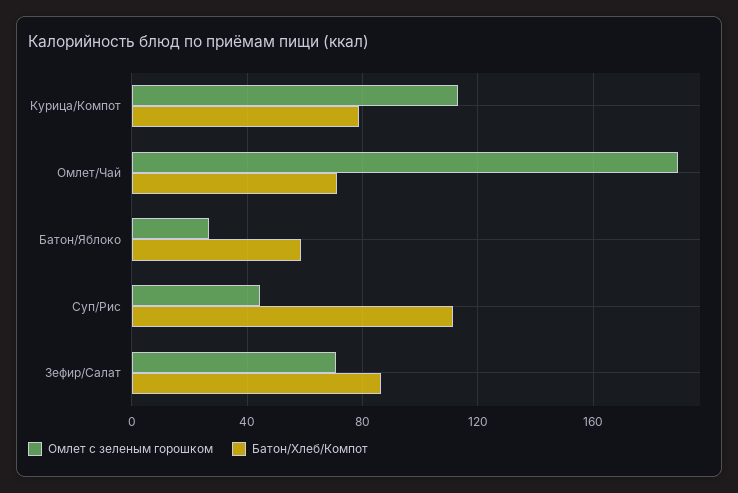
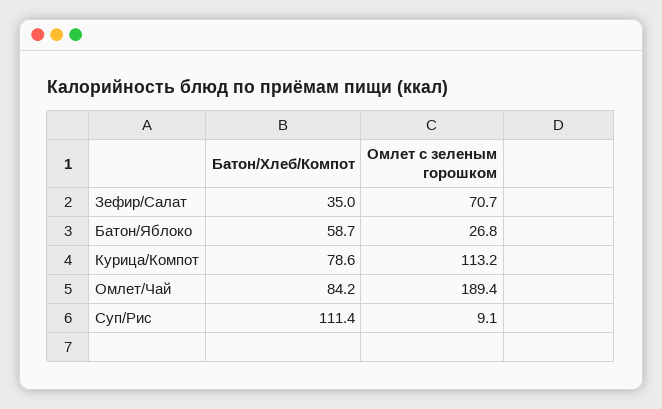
Батон/Хлеб/Компот, Омлет/Чай: 70 -> 84.2
Омлет с зеленым горошком, Суп/Рис: 45 -> 9.1
Батон/Хлеб/Компот, Зефир/Салат: 85 -> 35

